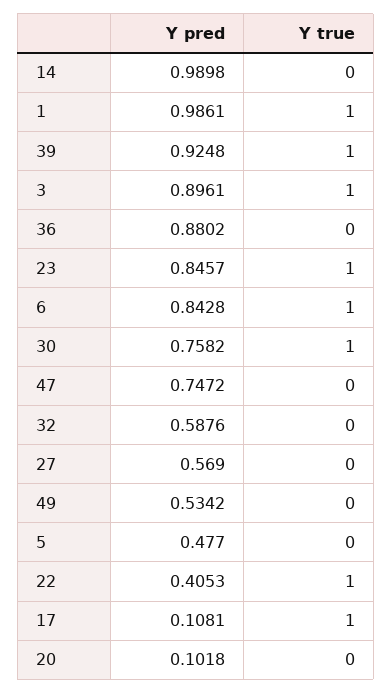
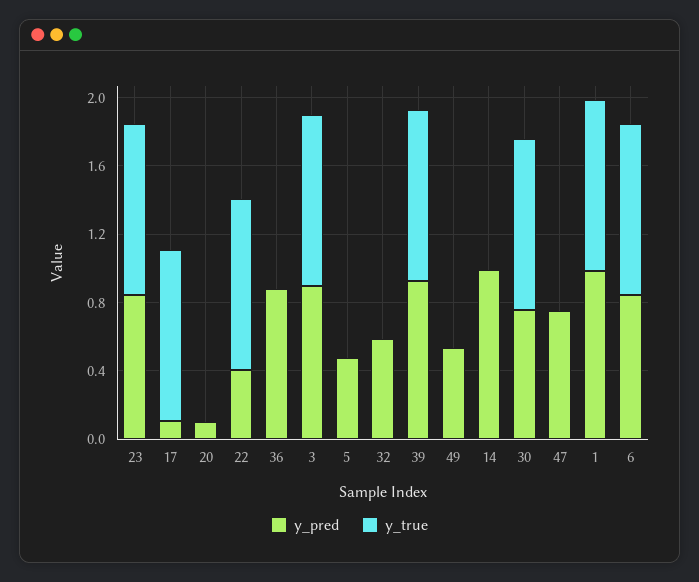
Y pred, 27: 0.569 -> none
Y true, 27: 0 -> none

